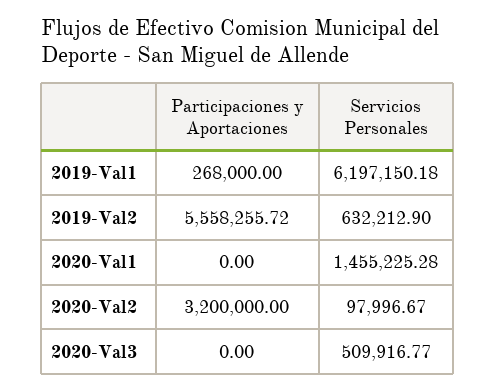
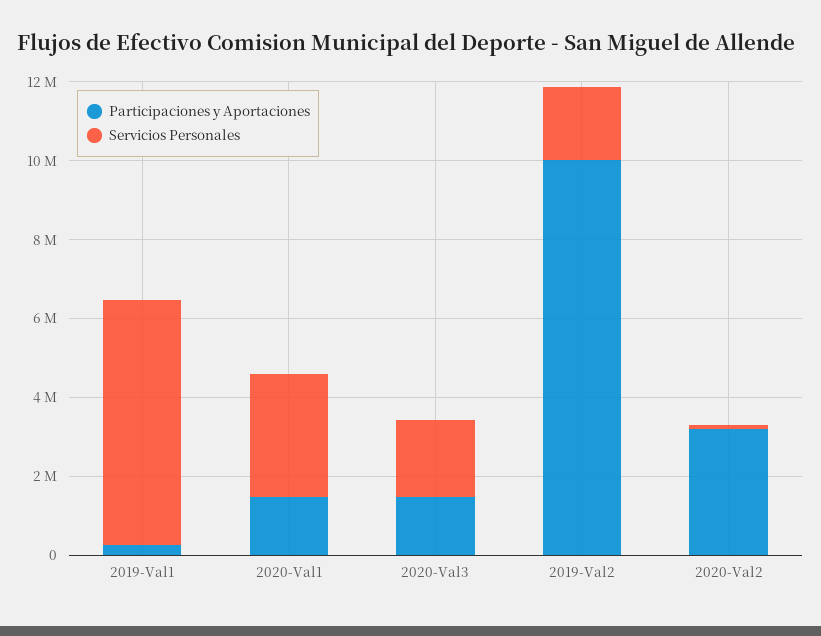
Participaciones y Aportaciones, 2019-Val2: 5558255.72 -> 10000000
Servicios Personales, 2019-Val2: 632212.9 -> 2000000
Participaciones y Aportaciones, 2020-Val1: 0 -> 1500000
Servicios Personales, 2020-Val1: 1455225.28 -> 3000000
Participaciones y Aportaciones, 2020-Val3: 0 -> 1500000
Servicios Personales, 2020-Val3: 509916.77 -> 2000000

